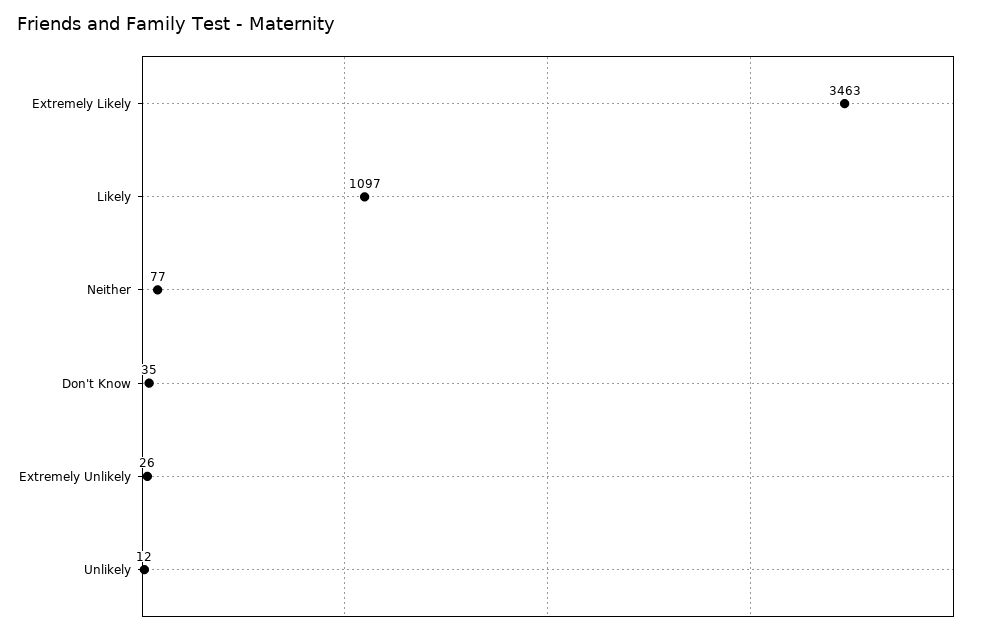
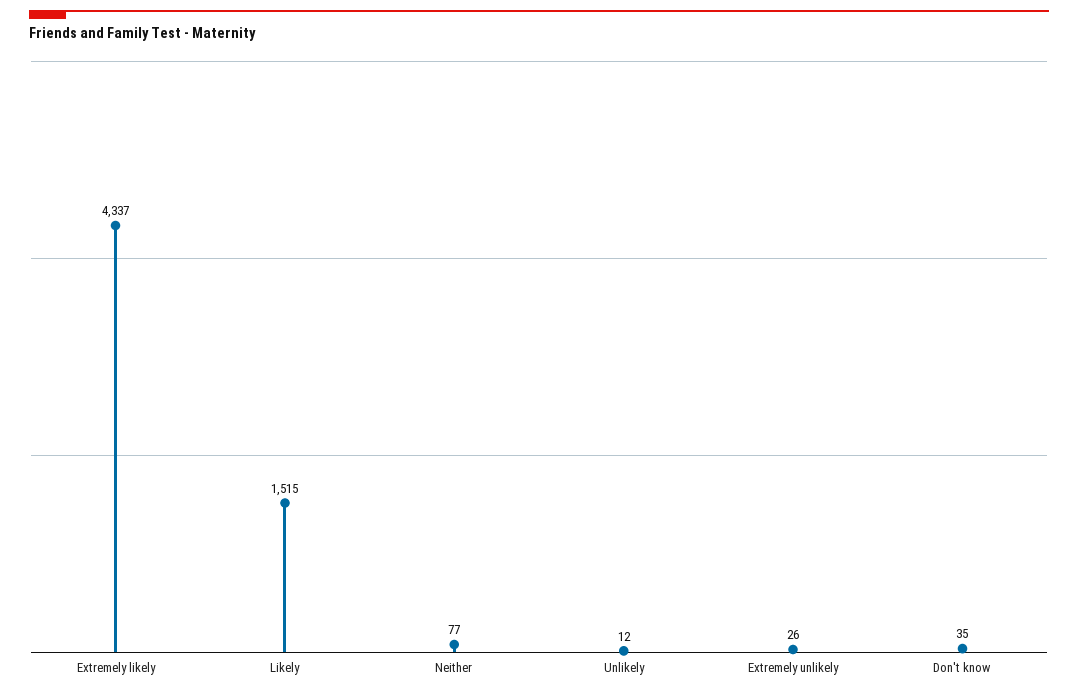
Extremely Likely: 3463 -> 4337
Likely: 1097 -> 1515

